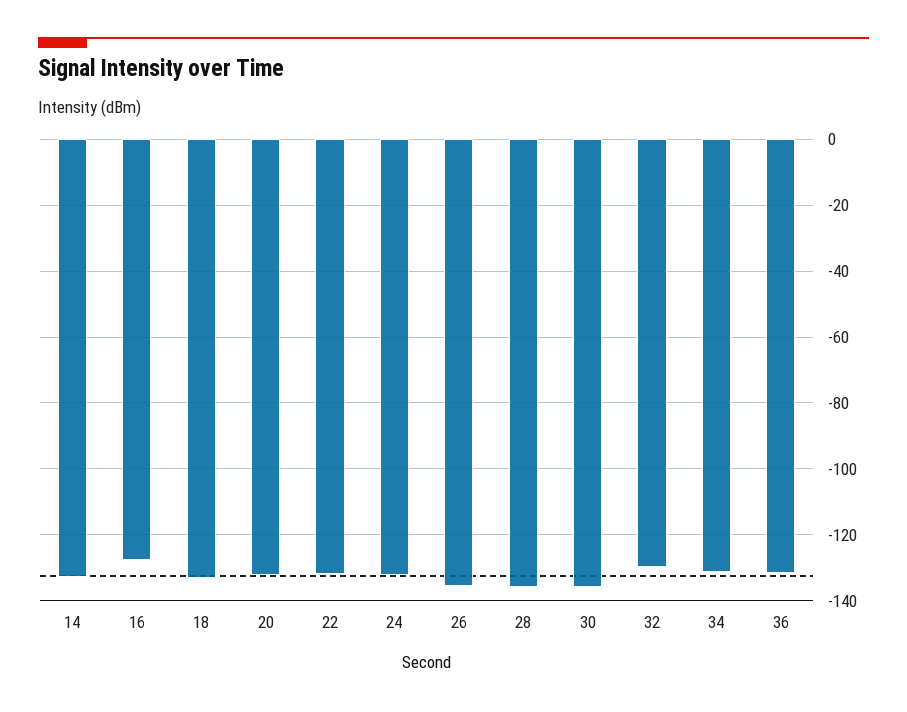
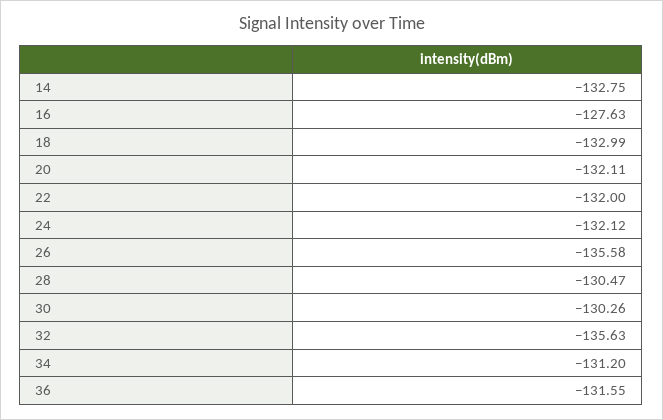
28: -136 -> -130.47
30: -136 -> -130.26
32: -130 -> -135.63

